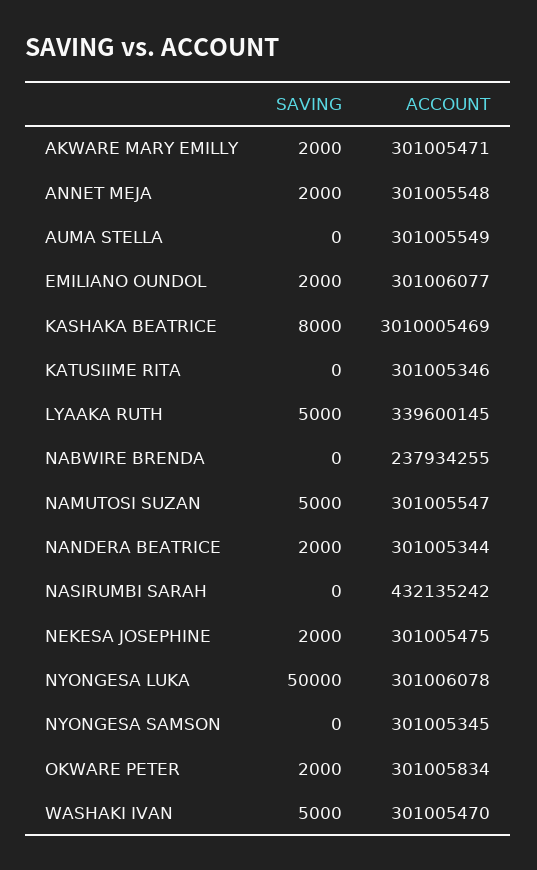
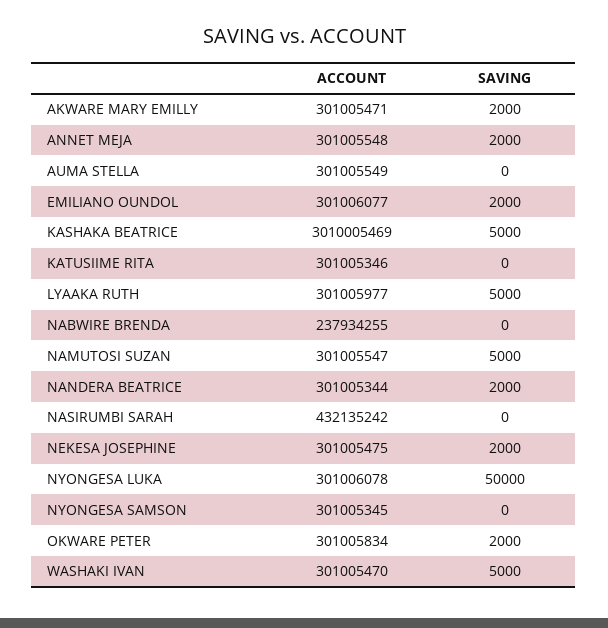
SAVING, KASHAKA BEATRICE: 8000 -> 5000
ACCOUNT, LYAAKA RUTH: 339600145 -> 301005977

